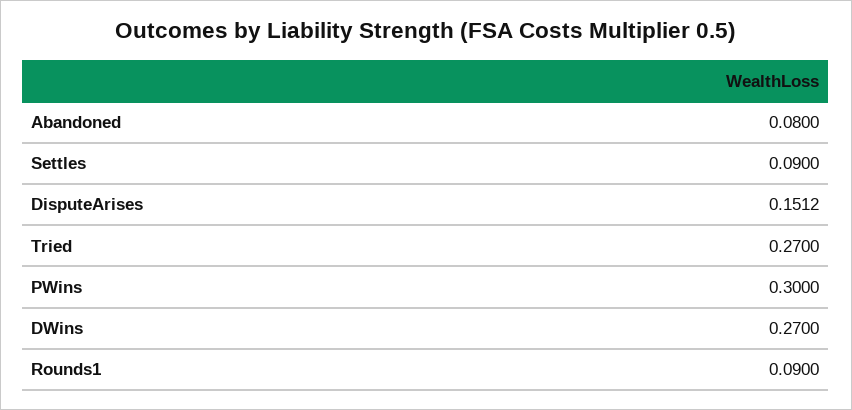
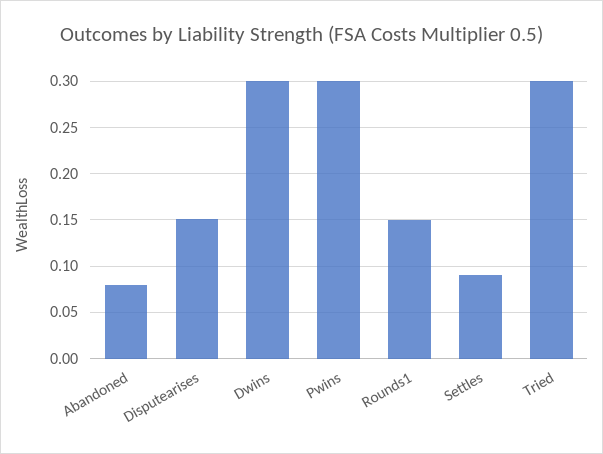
Tried: 0.27 -> 0.3
DWins: 0.27 -> 0.3
Rounds1: 0.09 -> 0.15

